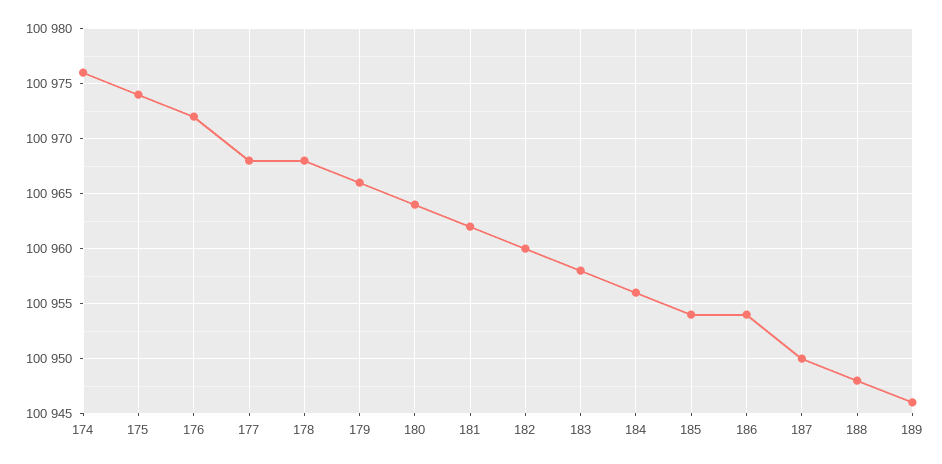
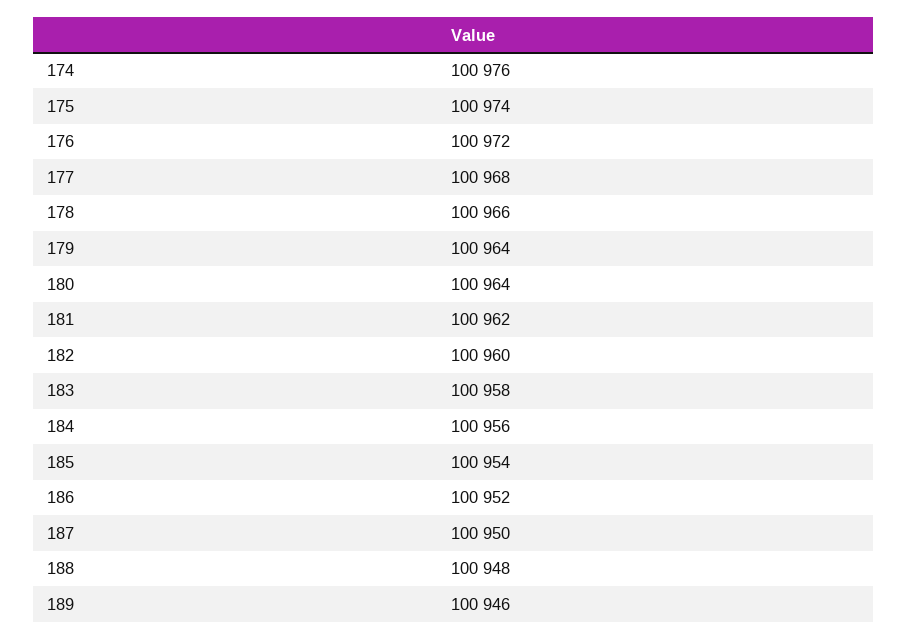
178: 100968 -> 100966
179: 100966 -> 100964
186: 100954 -> 100952

